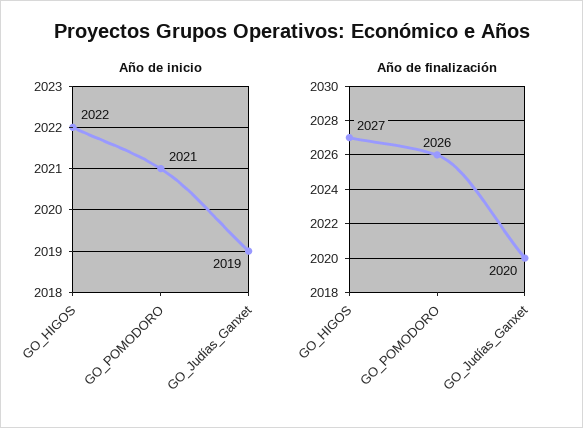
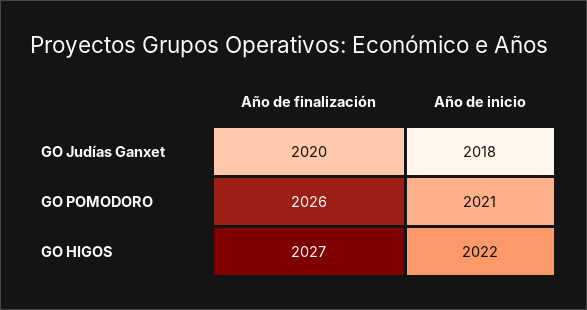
Año de inicio, GO_Judías_Ganxet: 2019 -> 2018

